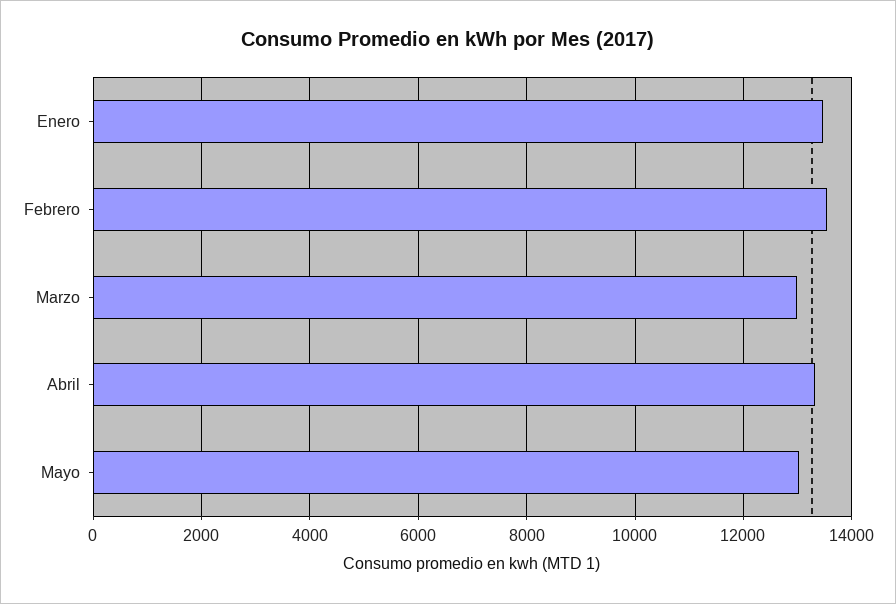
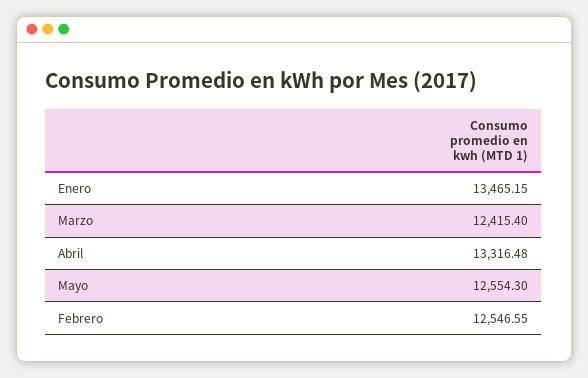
Febrero: 13600 -> 12546.55
Marzo: 13000 -> 12415.4
Mayo: 13000 -> 12554.3

